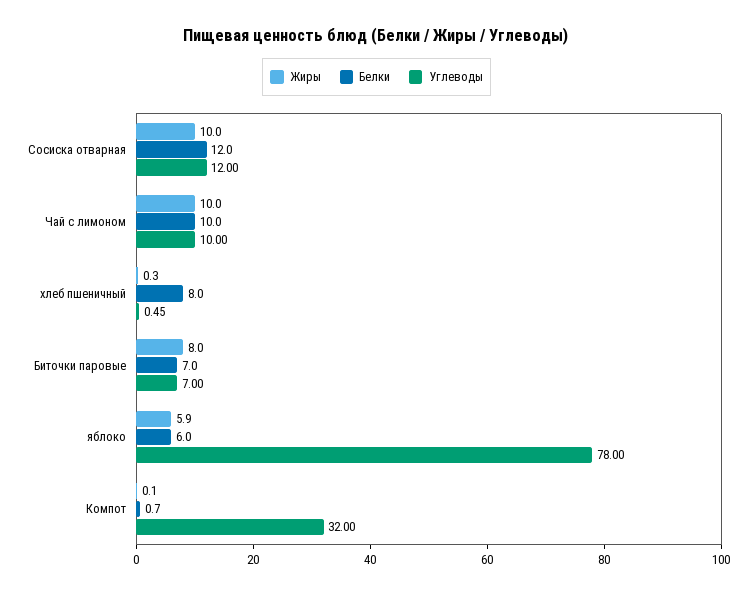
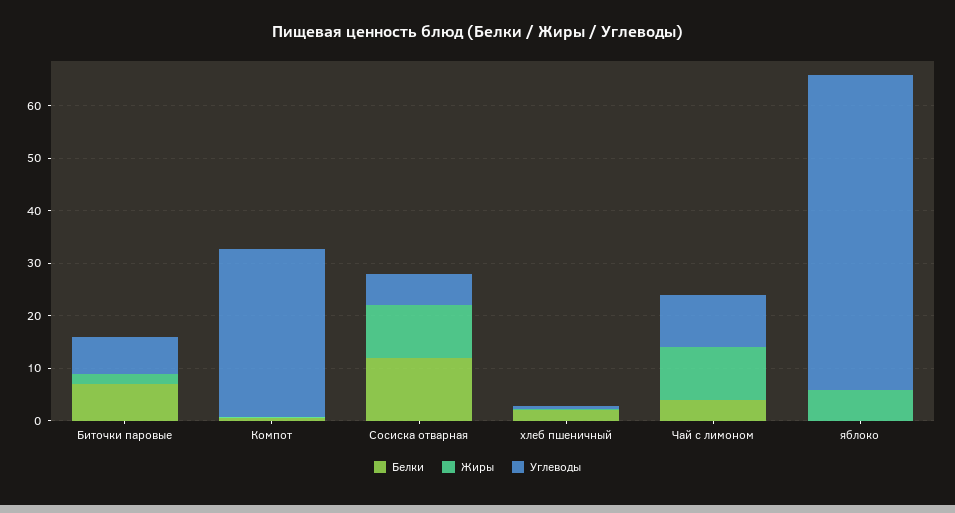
Углеводы, Сосиска отварная: 12 -> 6
Белки, Чай с лимоном: 10 -> 4
Белки, хлеб пшеничный: 8 -> 2
Жиры, Биточки паровые: 8 -> 2
Белки, яблоко: 6 -> 0
Углеводы, яблоко: 78 -> 60

